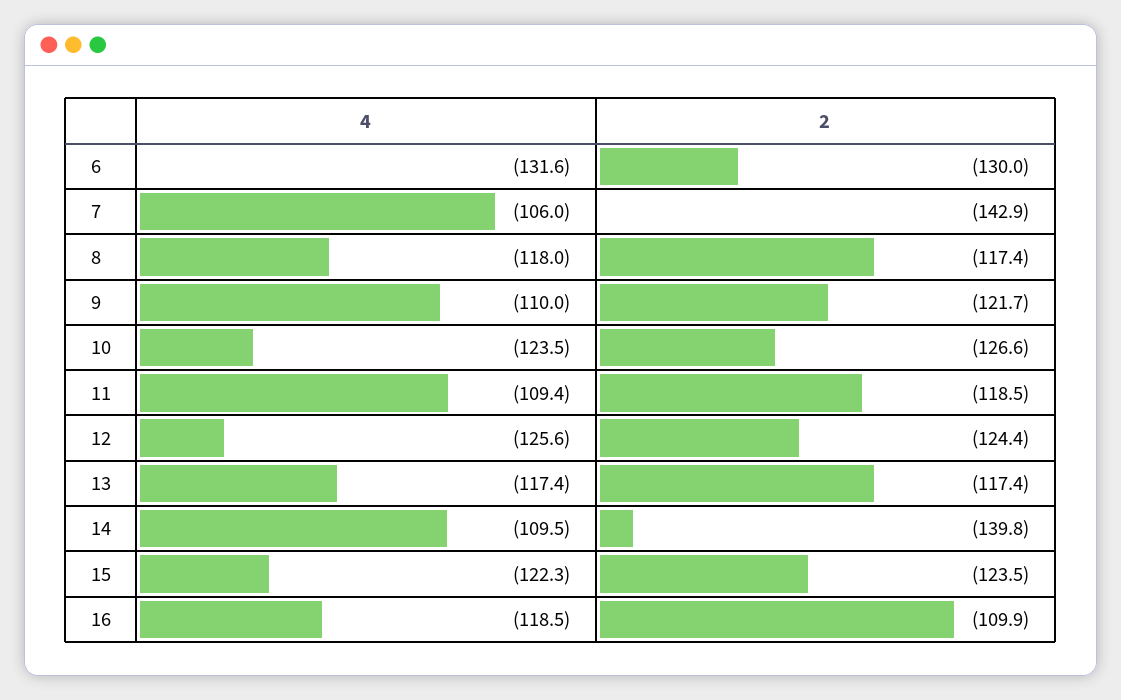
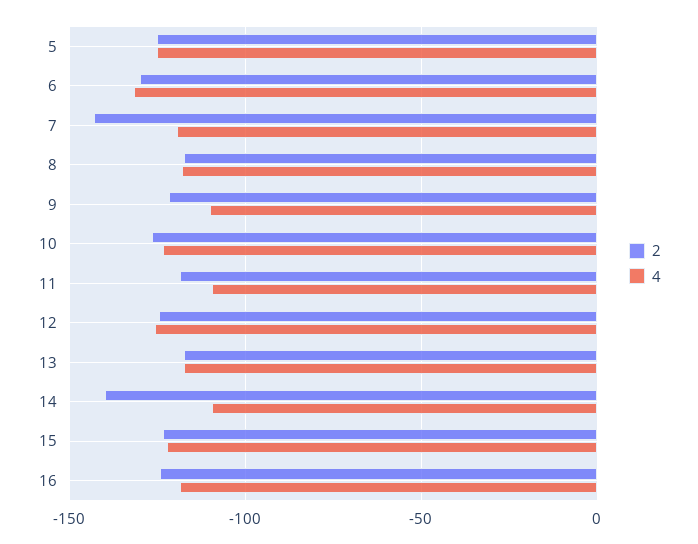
4, 7: -106 -> -120
2, 16: -109.9 -> -125
2, 5: none -> -125
4, 5: none -> -125

